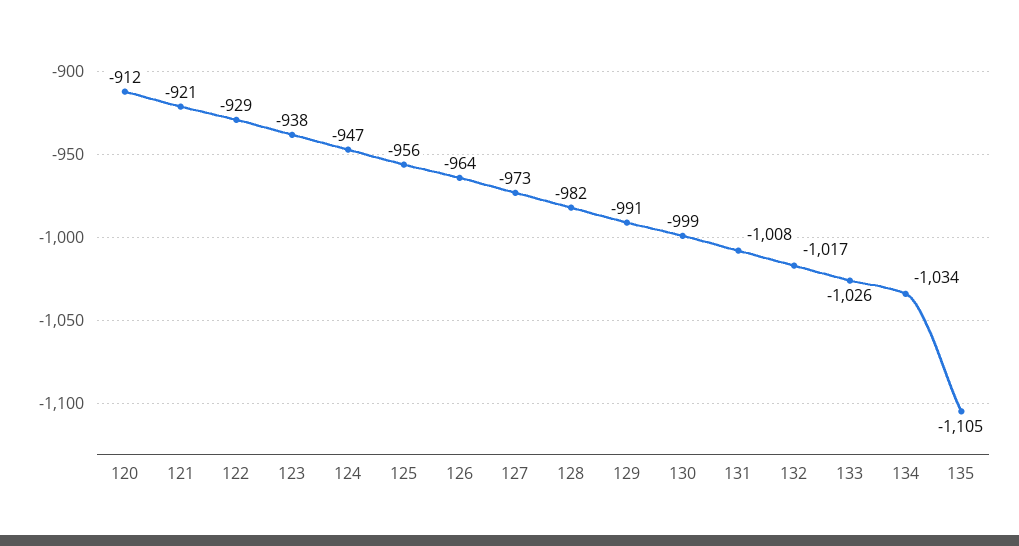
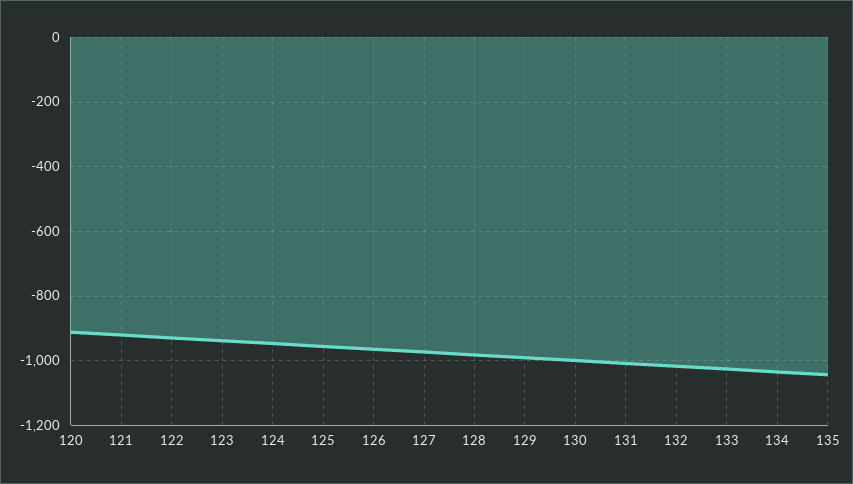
135: -1105 -> -1040

